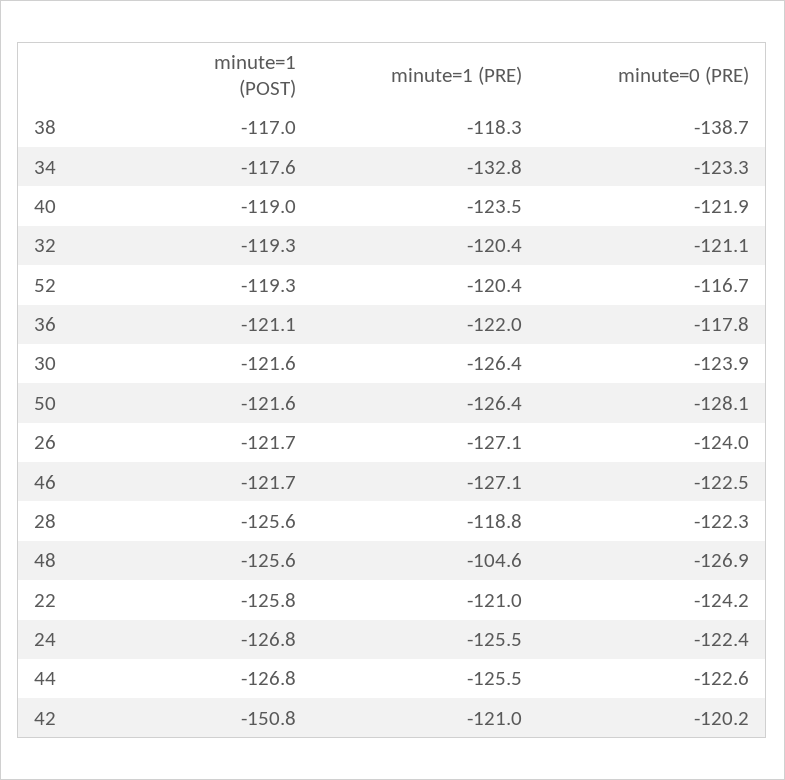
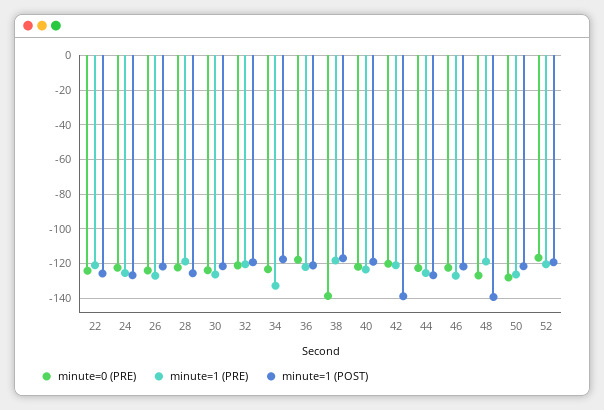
minute=1 (POST), 48: -125.6 -> -140
minute=1 (PRE), 48: -104.6 -> -120
minute=1 (POST), 42: -150.8 -> -140

